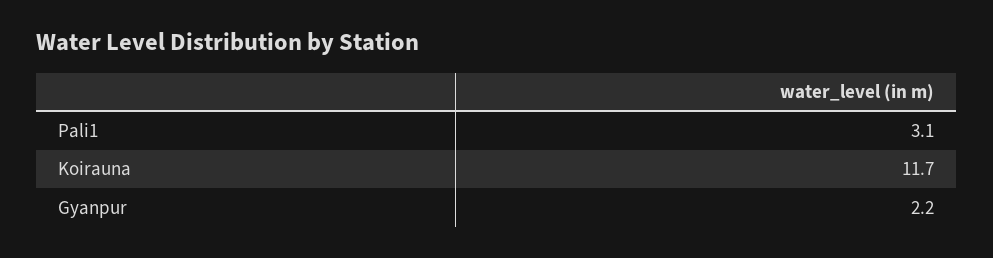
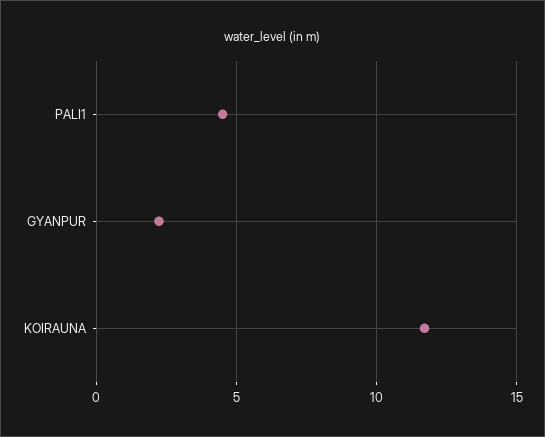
Pali1: 3.1 -> 4.5

